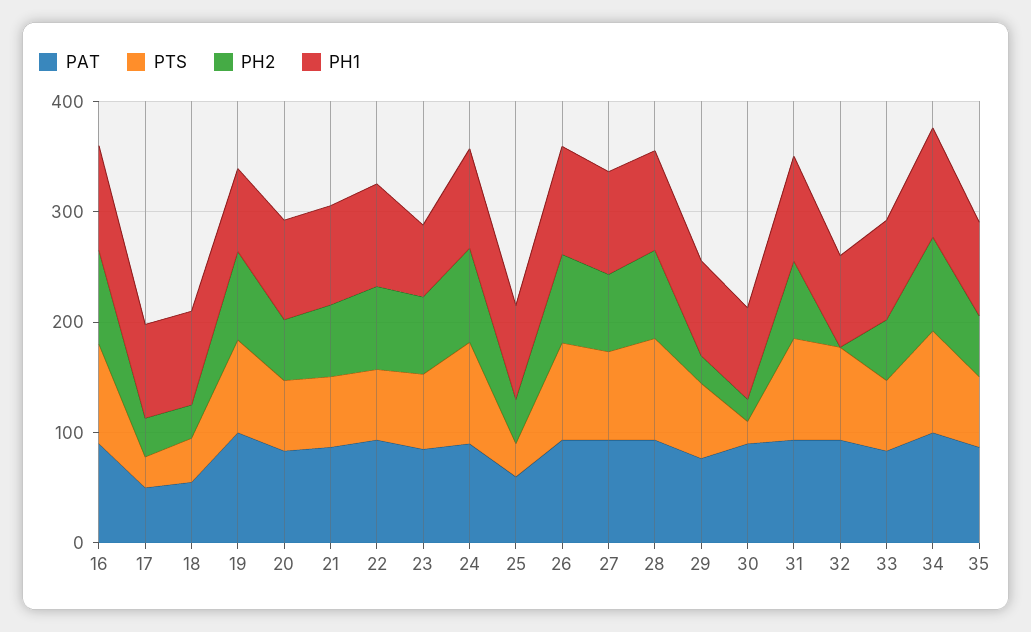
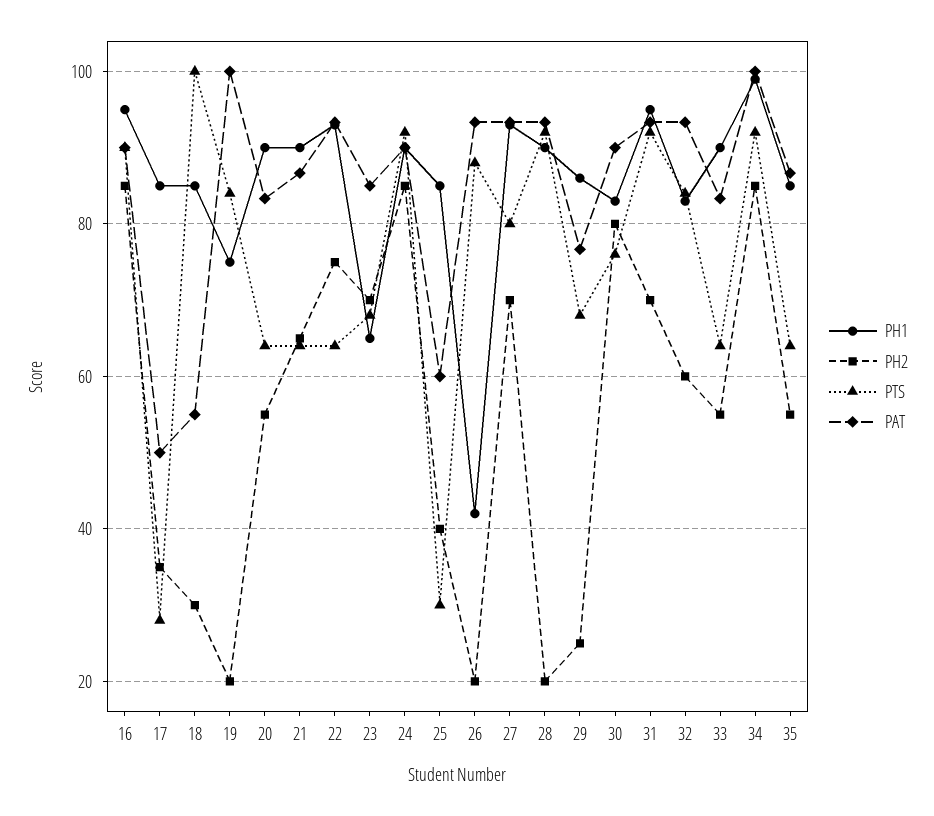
PTS, 18: 40 -> 100
PH2, 19: 80 -> 20
PH2, 26: 80 -> 20
PH1, 26: 100 -> 42
PH2, 28: 80 -> 20
PTS, 30: 20 -> 76
PH2, 30: 20 -> 80
PH2, 32: 0 -> 60

